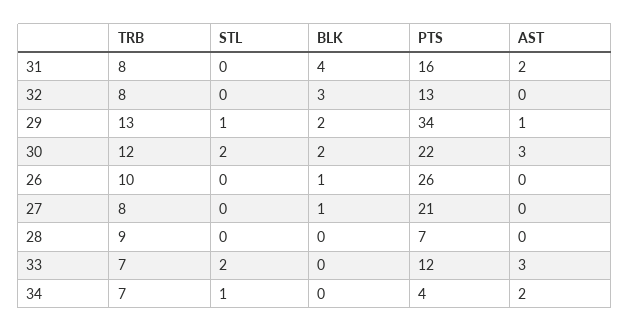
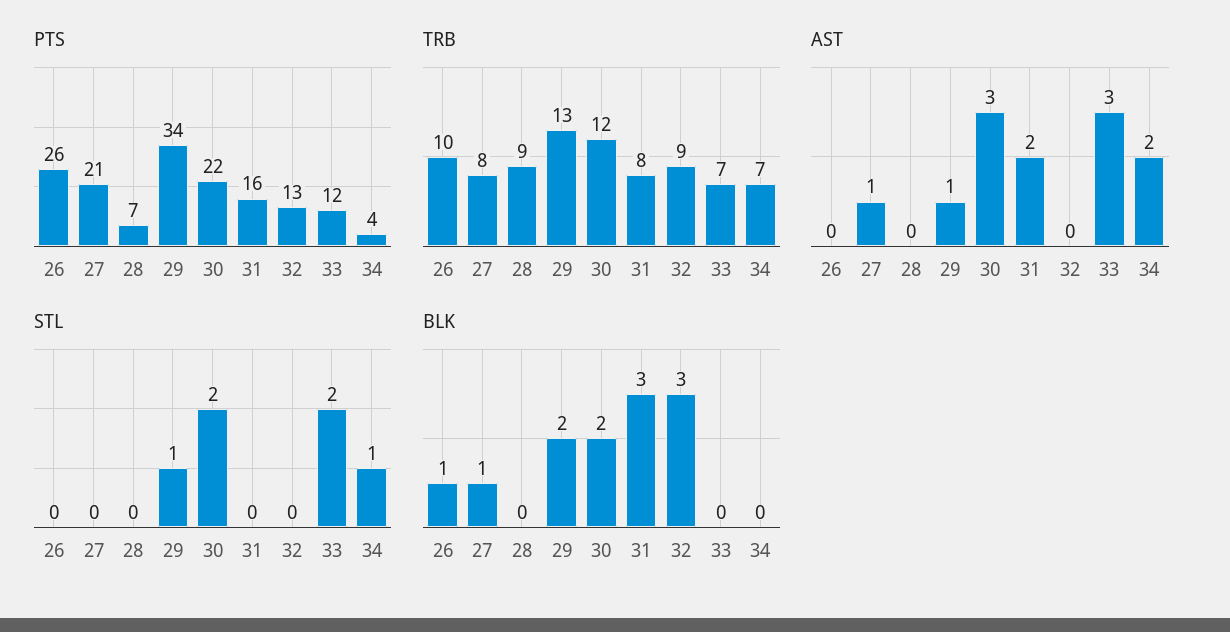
BLK, 31: 4 -> 3
TRB, 32: 8 -> 9
AST, 27: 0 -> 1

